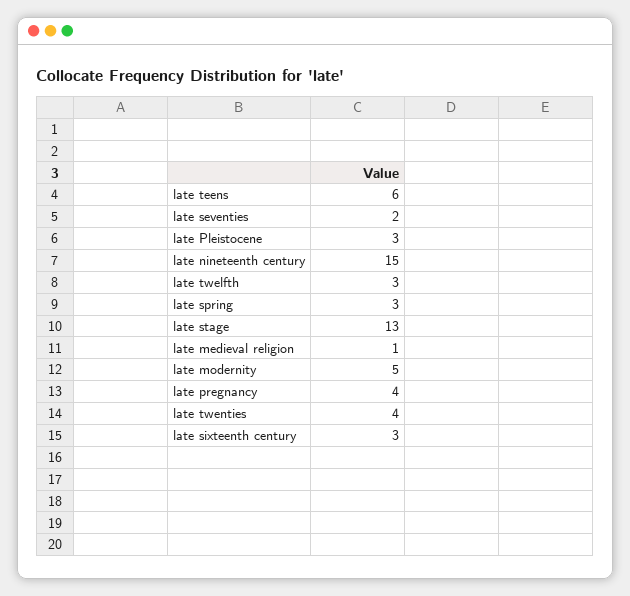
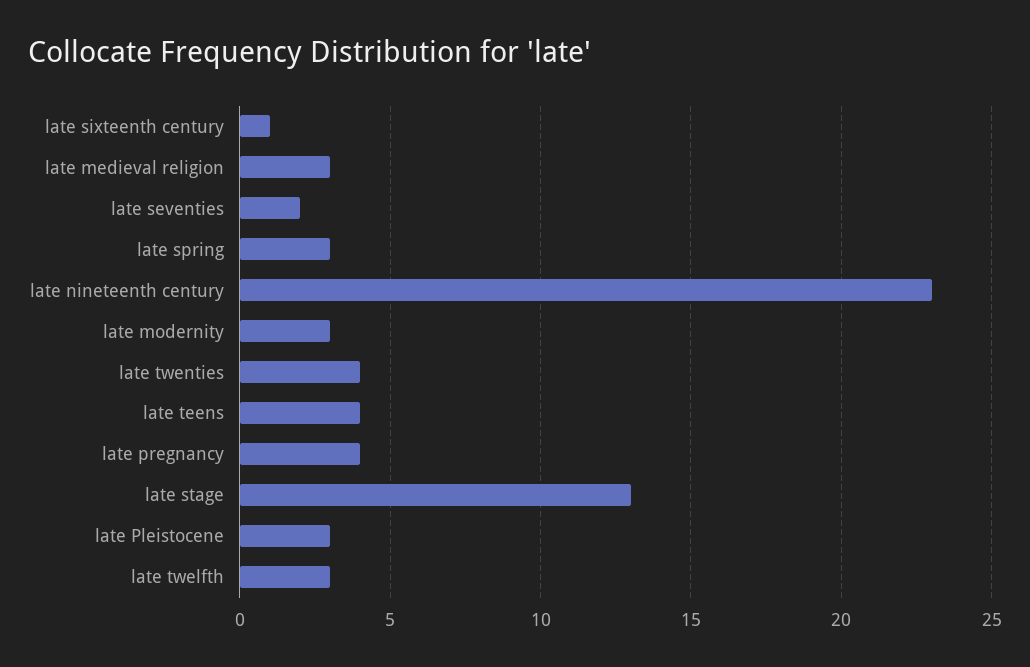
late teens: 6 -> 4
late nineteenth century: 15 -> 23
late medieval religion: 1 -> 3
late modernity: 5 -> 3
late sixteenth century: 3 -> 1

